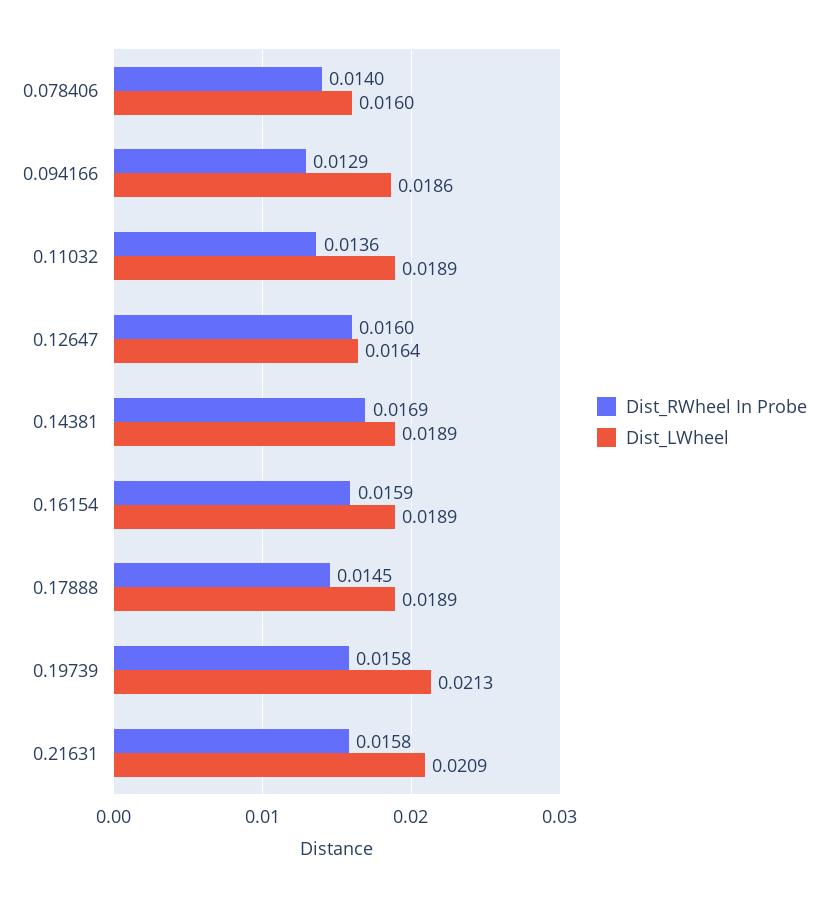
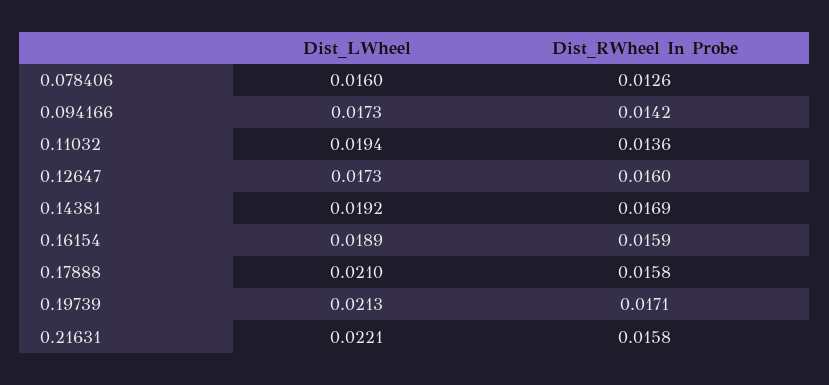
Dist_RWheel In Probe, 0.078406: 0.014 -> 0.0126
Dist_RWheel In Probe, 0.094166: 0.0129 -> 0.0142
Dist_LWheel, 0.094166: 0.0186 -> 0.0173
Dist_LWheel, 0.11032: 0.0189 -> 0.0194
Dist_LWheel, 0.12647: 0.0164 -> 0.0173
Dist_LWheel, 0.14381: 0.0189 -> 0.0192
Dist_RWheel In Probe, 0.17888: 0.0145 -> 0.0158
Dist_LWheel, 0.17888: 0.0189 -> 0.021
Dist_RWheel In Probe, 0.19739: 0.0158 -> 0.0171
Dist_LWheel, 0.21631: 0.0209 -> 0.0221

